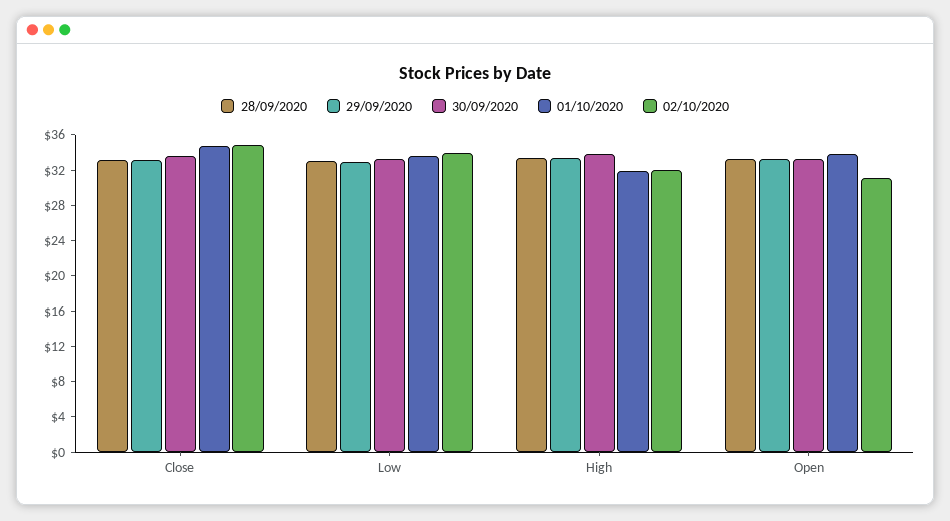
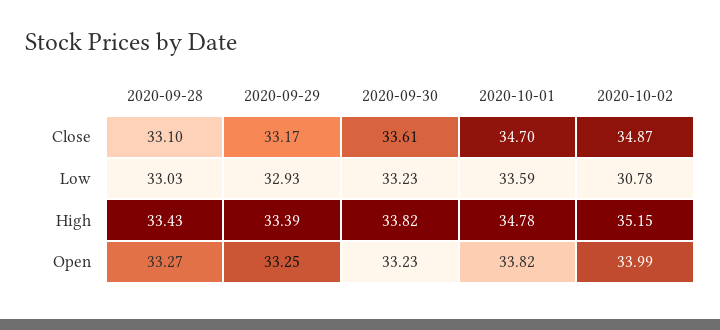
02/10/2020, Low: 34 -> 30.78
01/10/2020, High: 32 -> 34.78
02/10/2020, High: 32 -> 35.15
02/10/2020, Open: 31 -> 33.99

